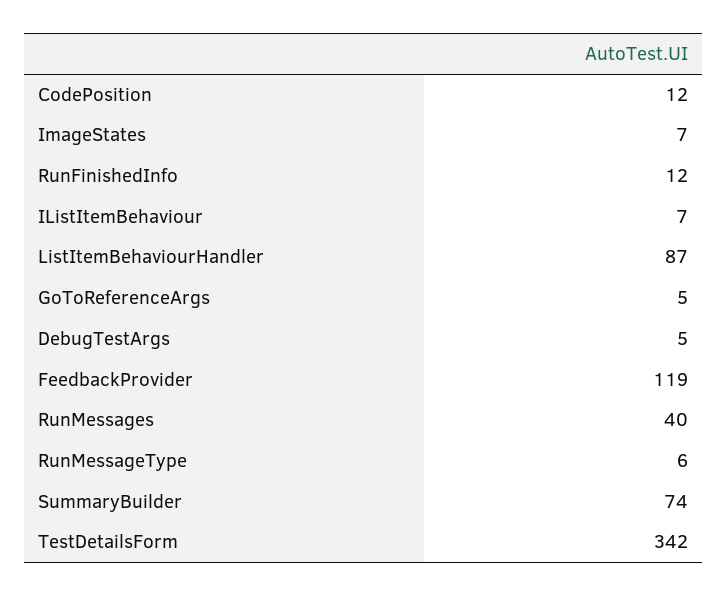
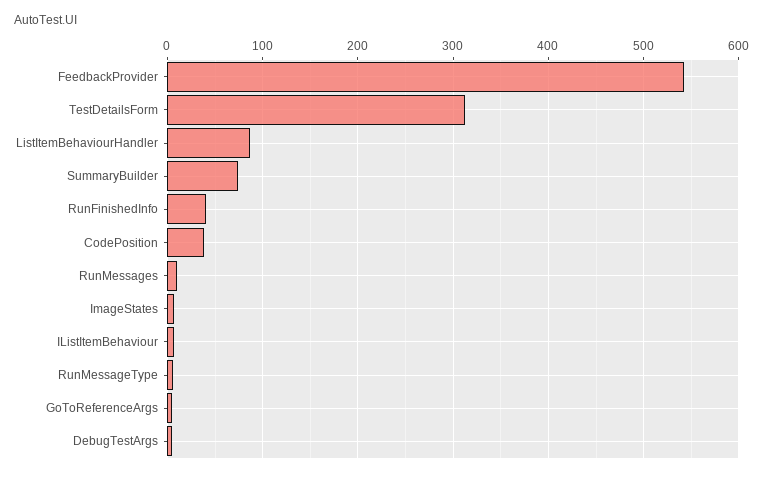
CodePosition: 12 -> 40
RunFinishedInfo: 12 -> 40
FeedbackProvider: 119 -> 540
RunMessages: 40 -> 10
TestDetailsForm: 342 -> 310

